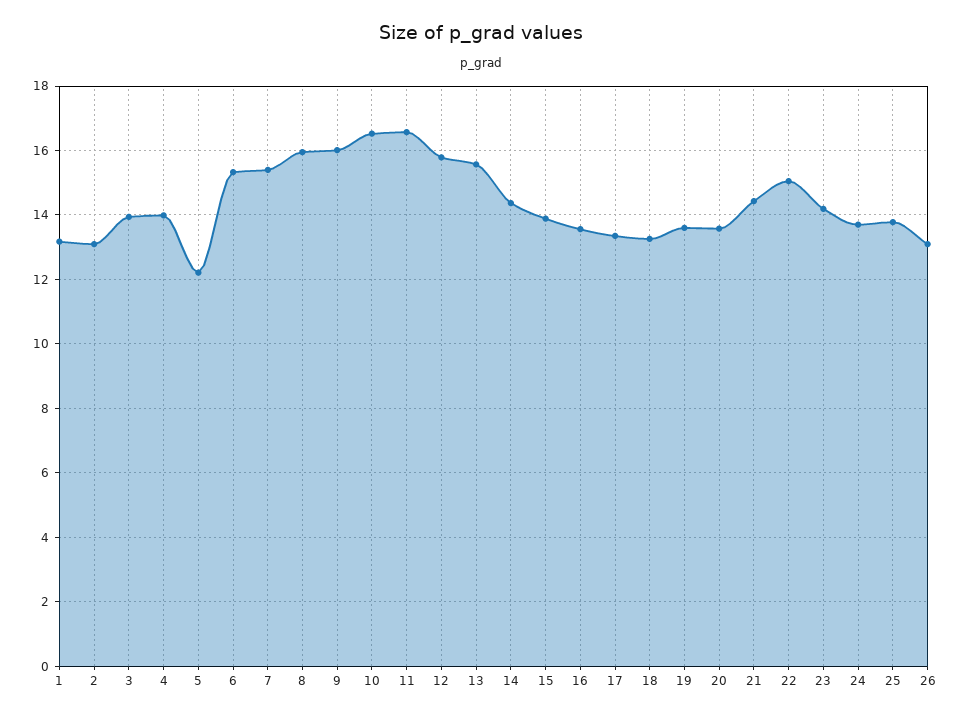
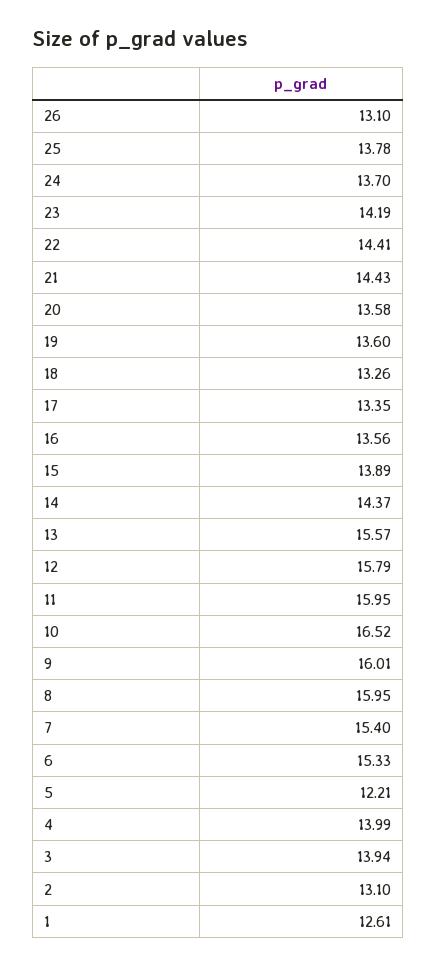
1: 13.2 -> 12.61
11: 16.6 -> 15.95
22: 15 -> 14.41

